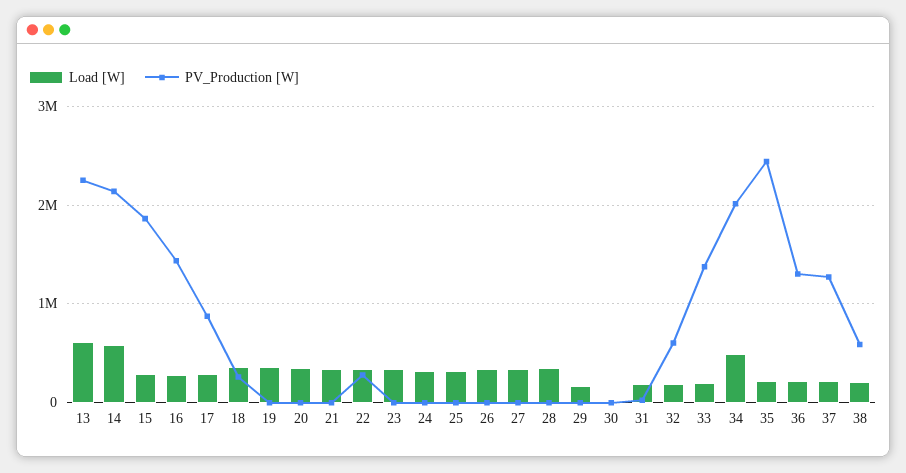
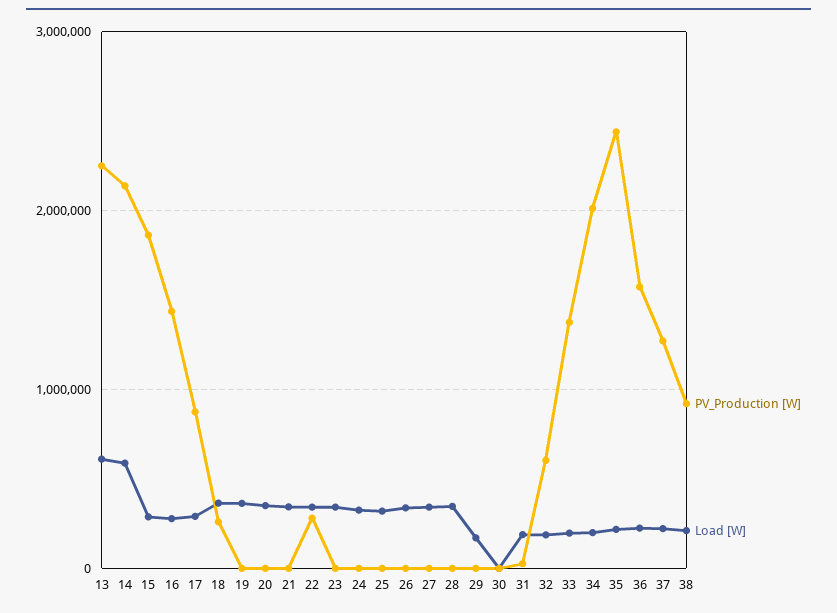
Load [W], 34: 500000 -> 200000
PV_Production [W], 36: 1300000 -> 1600000
PV_Production [W], 38: 600000 -> 900000

